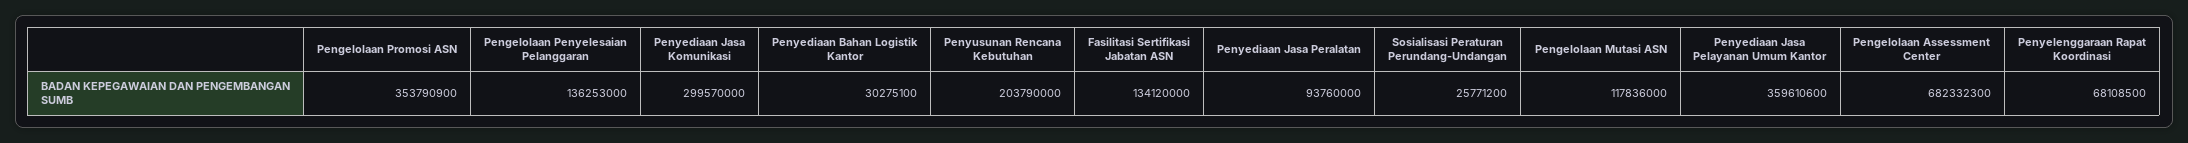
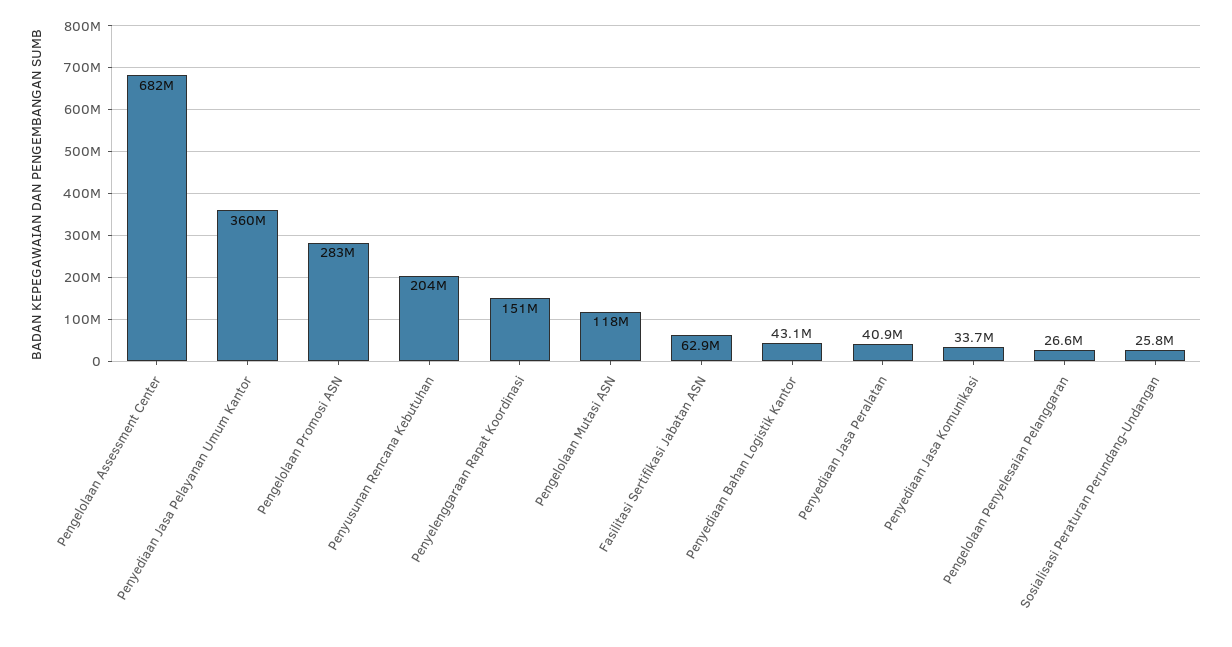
Pengelolaan Promosi ASN: 353790900 -> 283000000
Pengelolaan Penyelesaian Pelanggaran: 136253000 -> 26600000
Penyediaan Jasa Komunikasi: 299570000 -> 33700000
Penyediaan Bahan Logistik Kantor: 30275100 -> 43100000
Fasilitasi Sertifikasi Jabatan ASN: 134120000 -> 62900000
Penyediaan Jasa Peralatan: 93760000 -> 40900000
Penyelenggaraan Rapat Koordinasi: 68108500 -> 151000000

